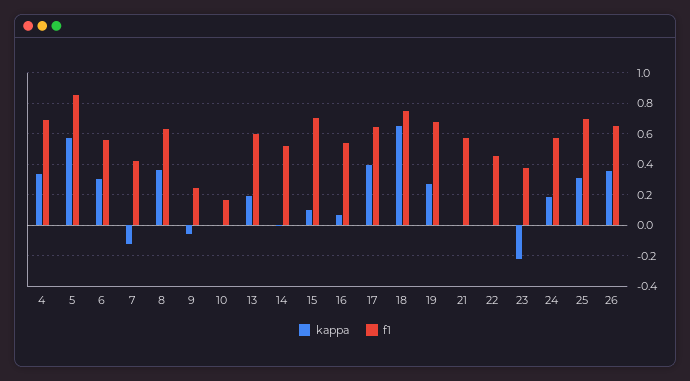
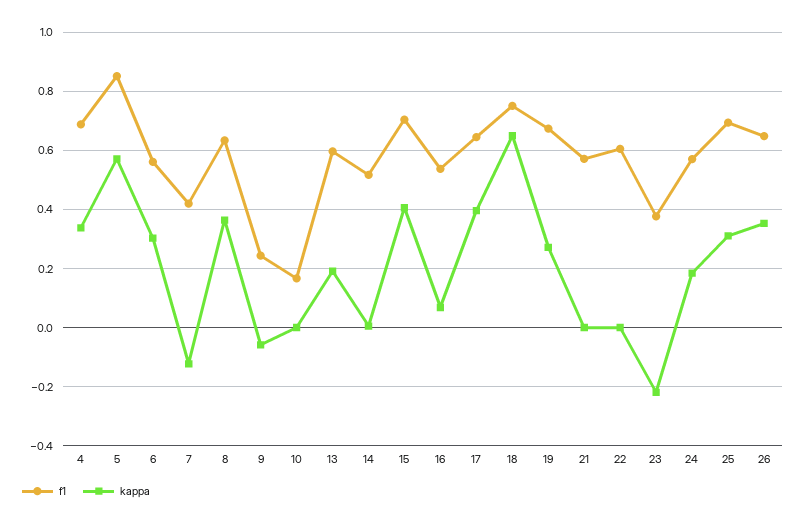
kappa, 15: 0.1 -> 0.4
f1, 22: 0.45 -> 0.6

